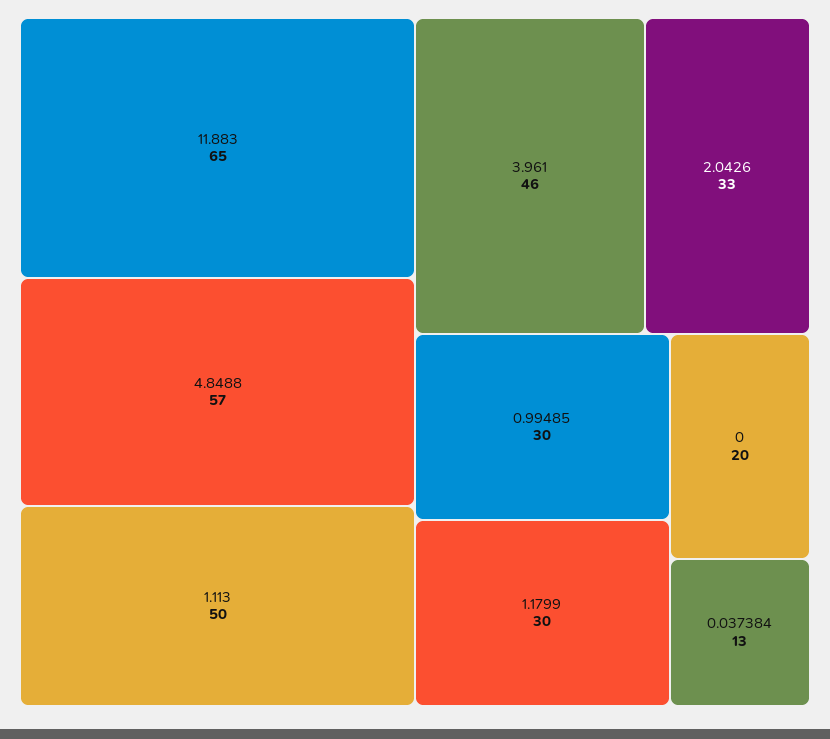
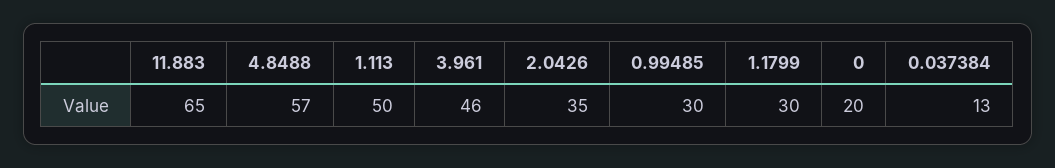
2.0426: 33 -> 35

